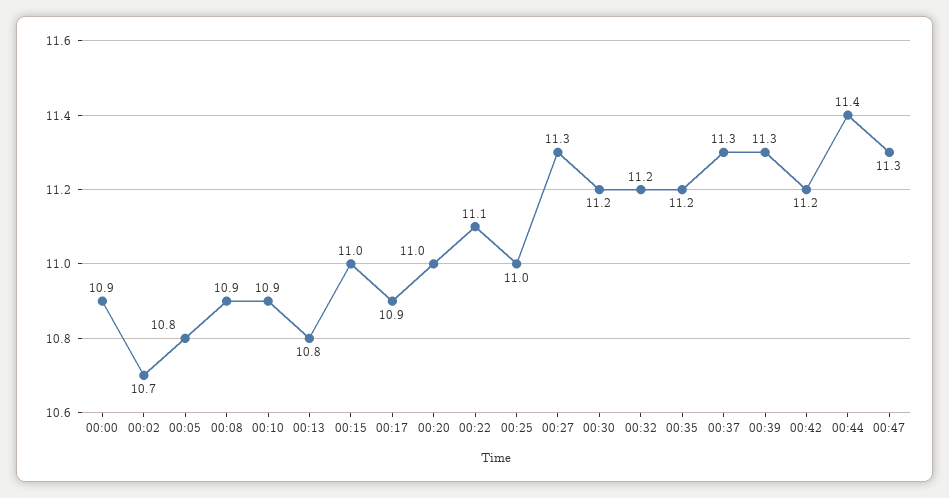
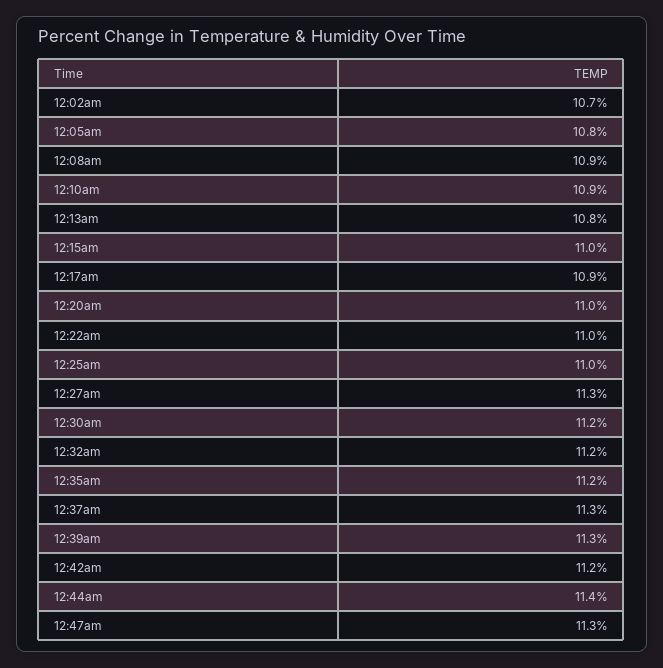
00:00: 10.9 -> none
00:22: 11.1 -> 11

